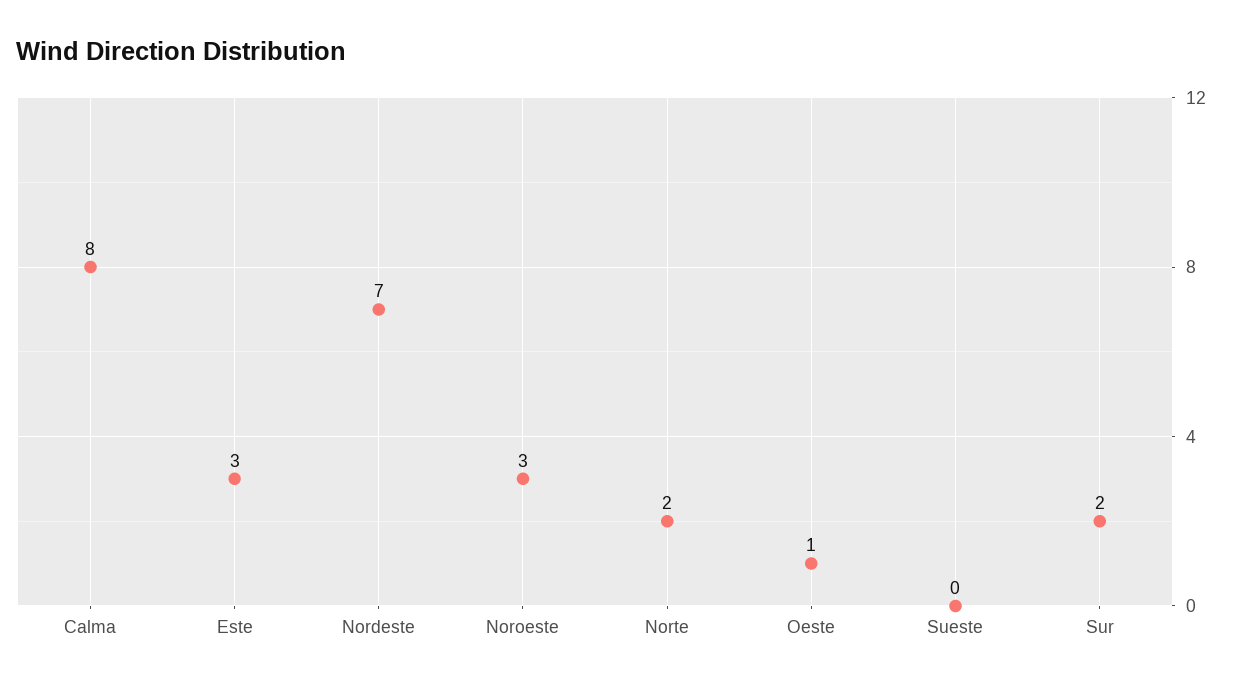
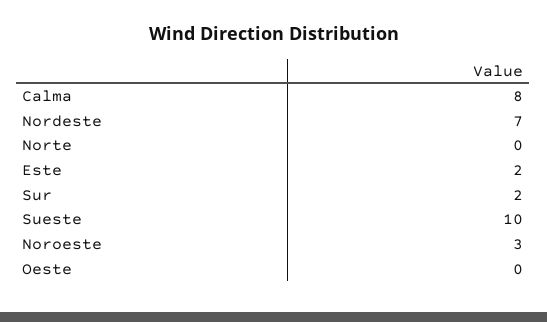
Este: 3 -> 2
Norte: 2 -> 0
Oeste: 1 -> 0
Sueste: 0 -> 10

